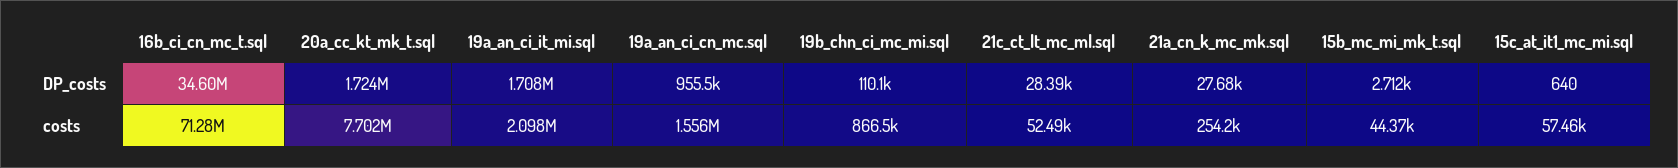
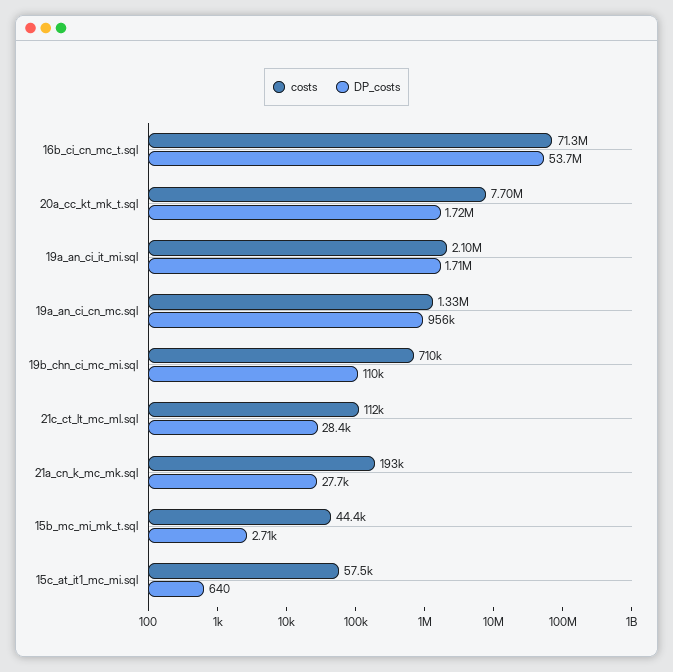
DP_costs, 16b_ci_cn_mc_t.sql: 34600000 -> 53700000
costs, 19a_an_ci_cn_mc.sql: 1556000 -> 1330000
costs, 19b_chn_ci_mc_mi.sql: 866500 -> 710000
costs, 21c_ct_lt_mc_ml.sql: 52490 -> 112000
costs, 21a_cn_k_mc_mk.sql: 254200 -> 193000

